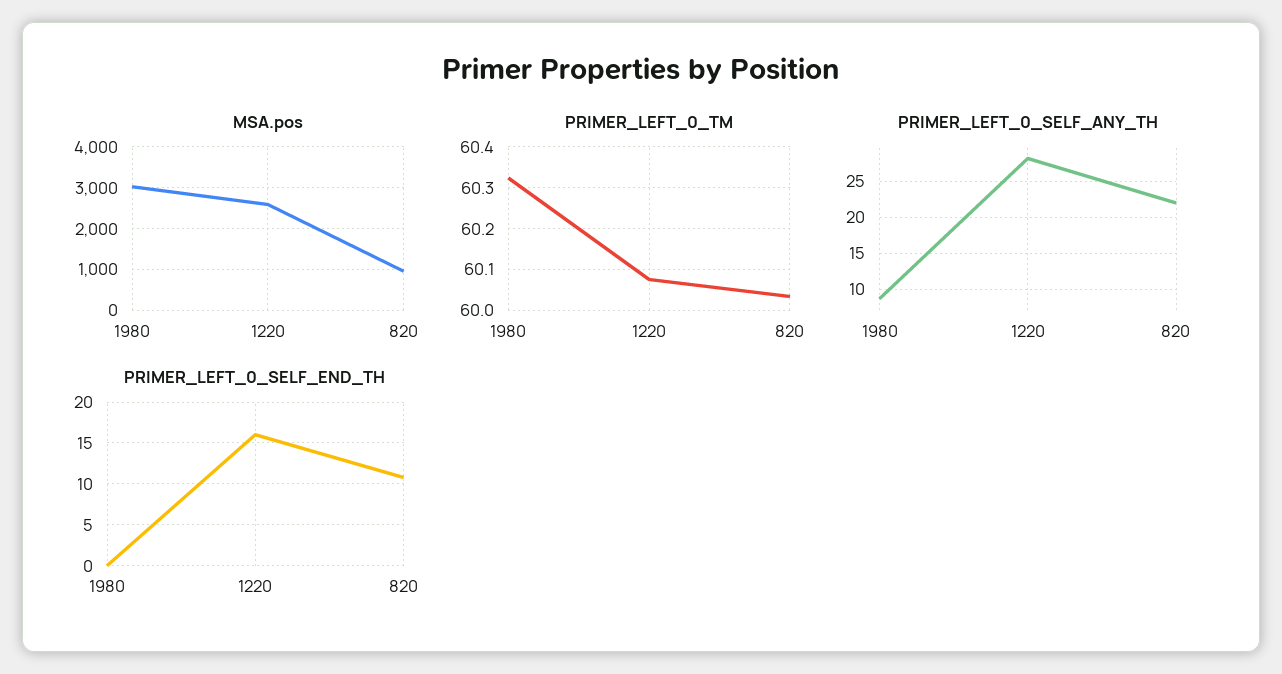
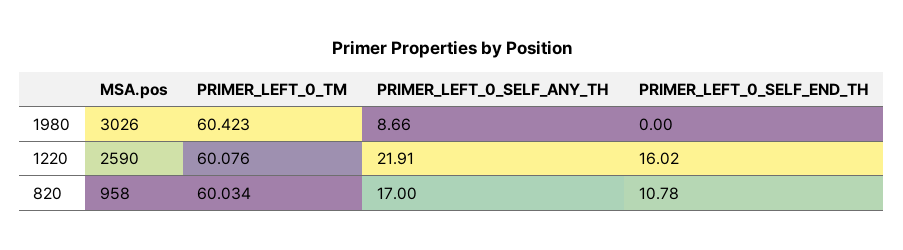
PRIMER_LEFT_0_TM, 1980: 60.32 -> 60.423
PRIMER_LEFT_0_SELF_ANY_TH, 1220: 28 -> 21.91
PRIMER_LEFT_0_SELF_ANY_TH, 820: 22 -> 17

